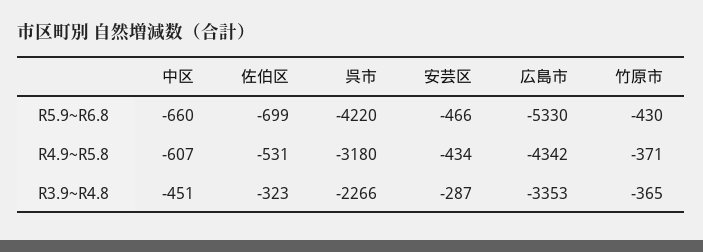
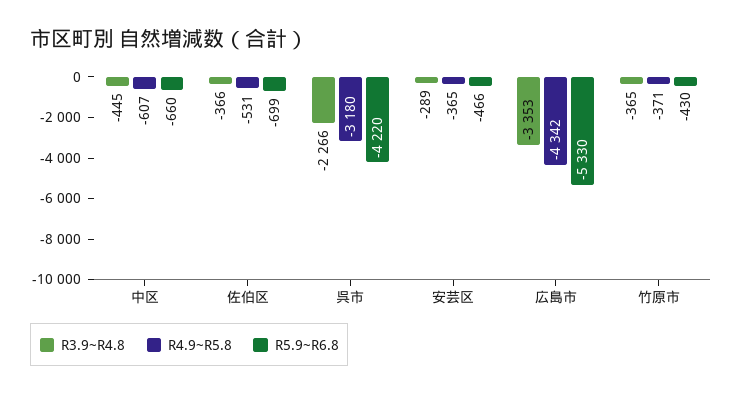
R4.9~R5.8, 安芸区: -434 -> -365
R3.9~R4.8, 中区: -451 -> -445
R3.9~R4.8, 佐伯区: -323 -> -366
R3.9~R4.8, 安芸区: -287 -> -289

